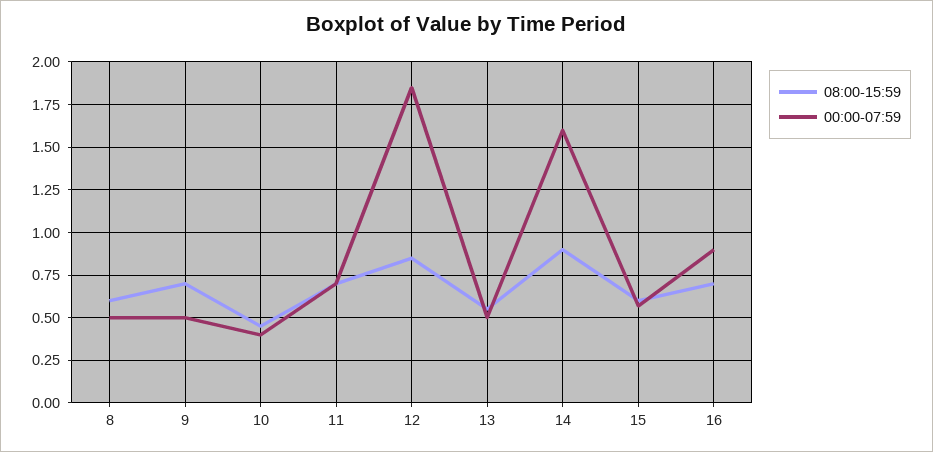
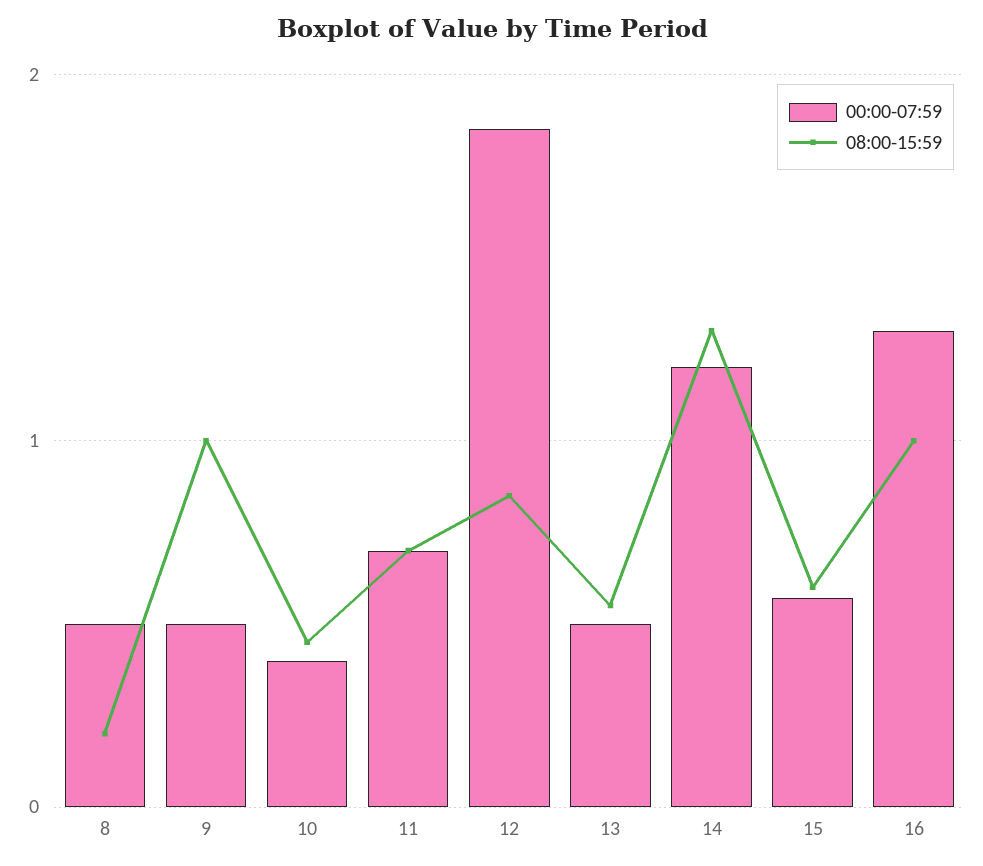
08:00-15:59, 8: 0.6 -> 0.2
08:00-15:59, 9: 0.7 -> 1
08:00-15:59, 14: 0.9 -> 1.3
00:00-07:59, 14: 1.6 -> 1.2
08:00-15:59, 16: 0.7 -> 1
00:00-07:59, 16: 0.9 -> 1.3

